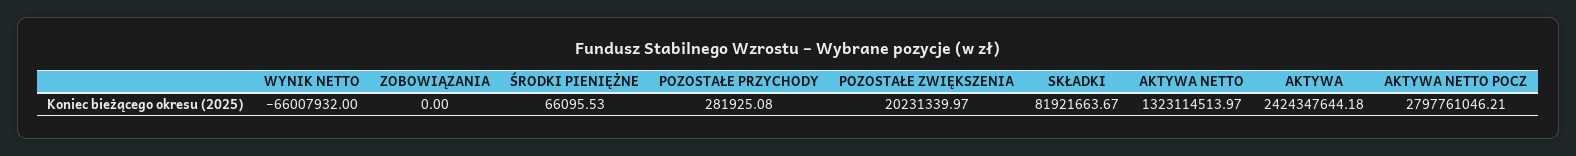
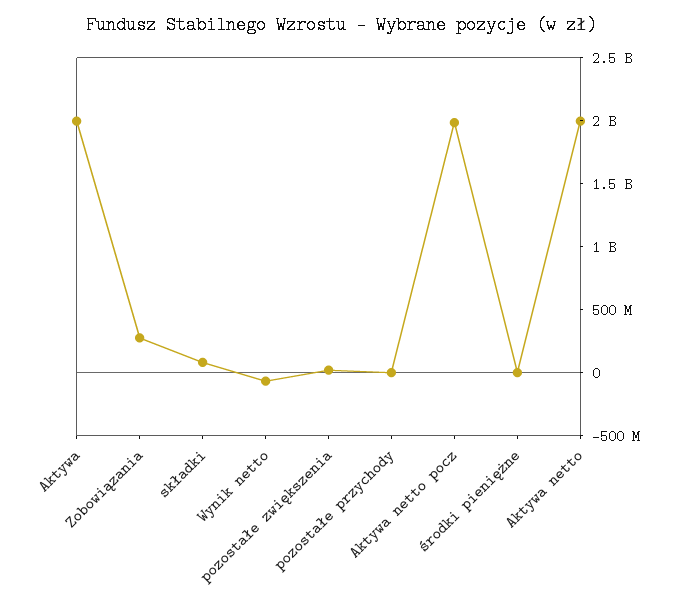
ZOBOWIĄZANIA: 0 -> 300000000
AKTYWA NETTO: 1323114513.97 -> 2000000000
AKTYWA: 2424347644.18 -> 2000000000
AKTYWA NETTO POCZ: 2797761046.21 -> 2000000000

